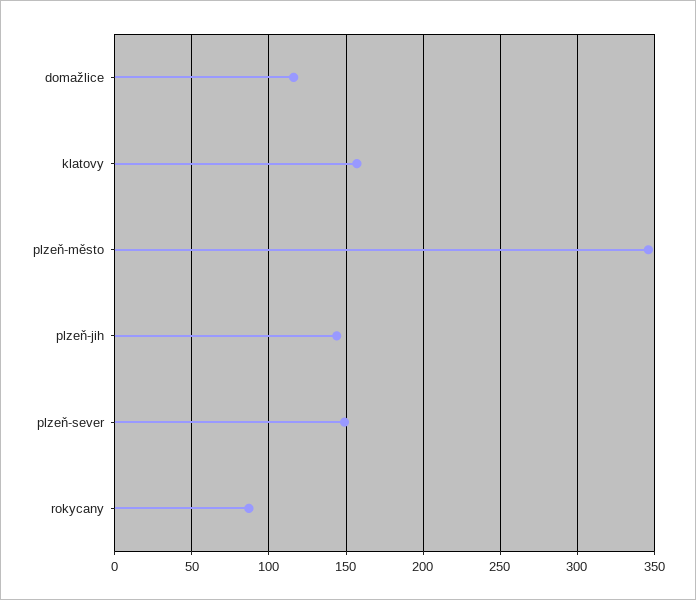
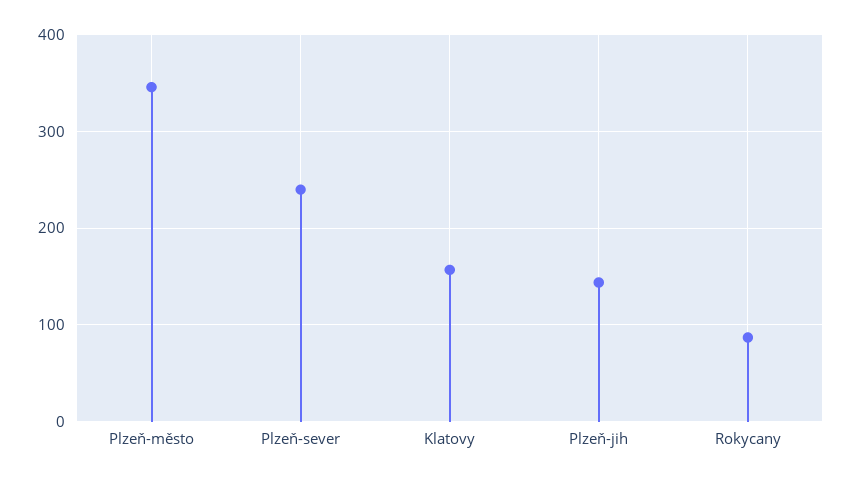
domažlice: 115 -> none
plzeň-sever: 150 -> 240

